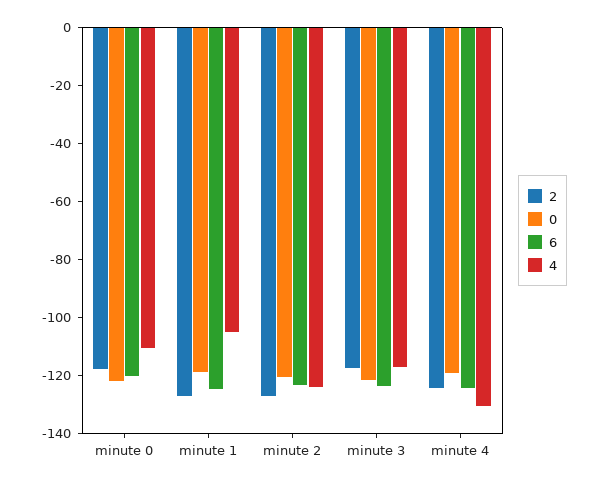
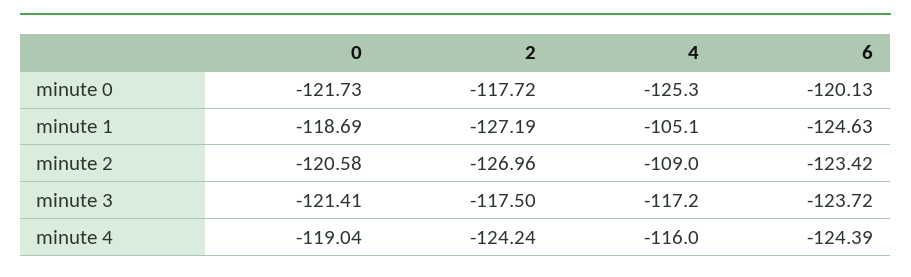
4, minute 0: -110 -> -125.3
4, minute 2: -125 -> -109
4, minute 4: -130 -> -116

